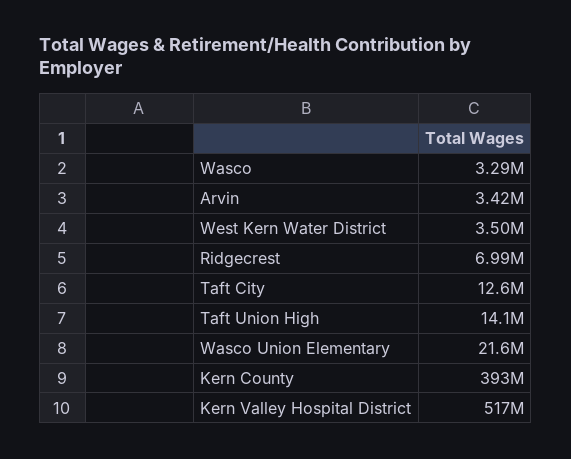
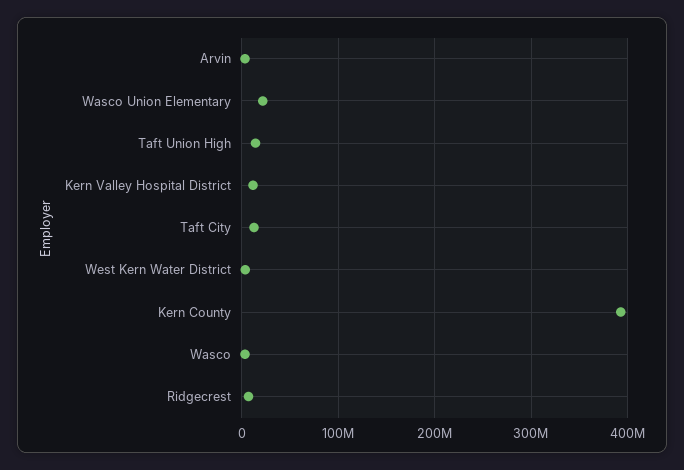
Kern Valley Hospital District: 517000000 -> 10000000

